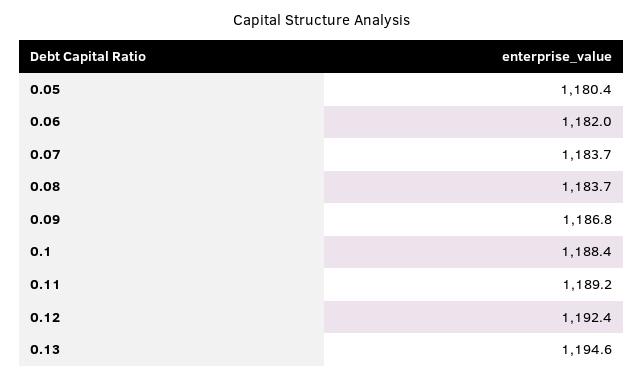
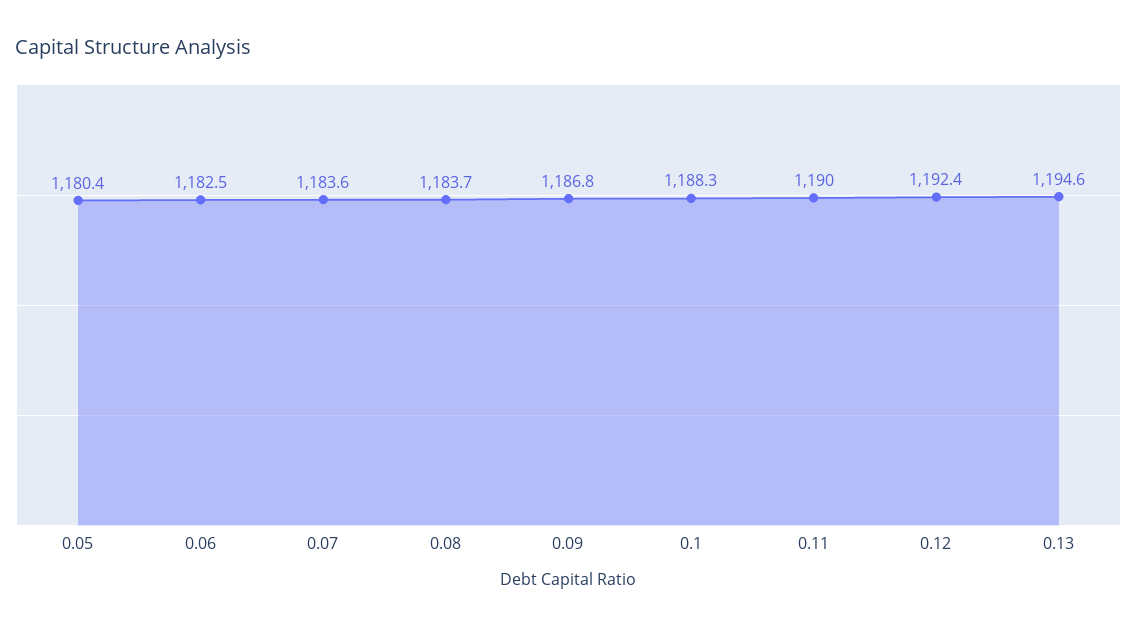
0.06: 1182 -> 1182.5
0.07: 1183.7 -> 1183.6
0.1: 1188.4 -> 1188.3
0.11: 1189.2 -> 1190

